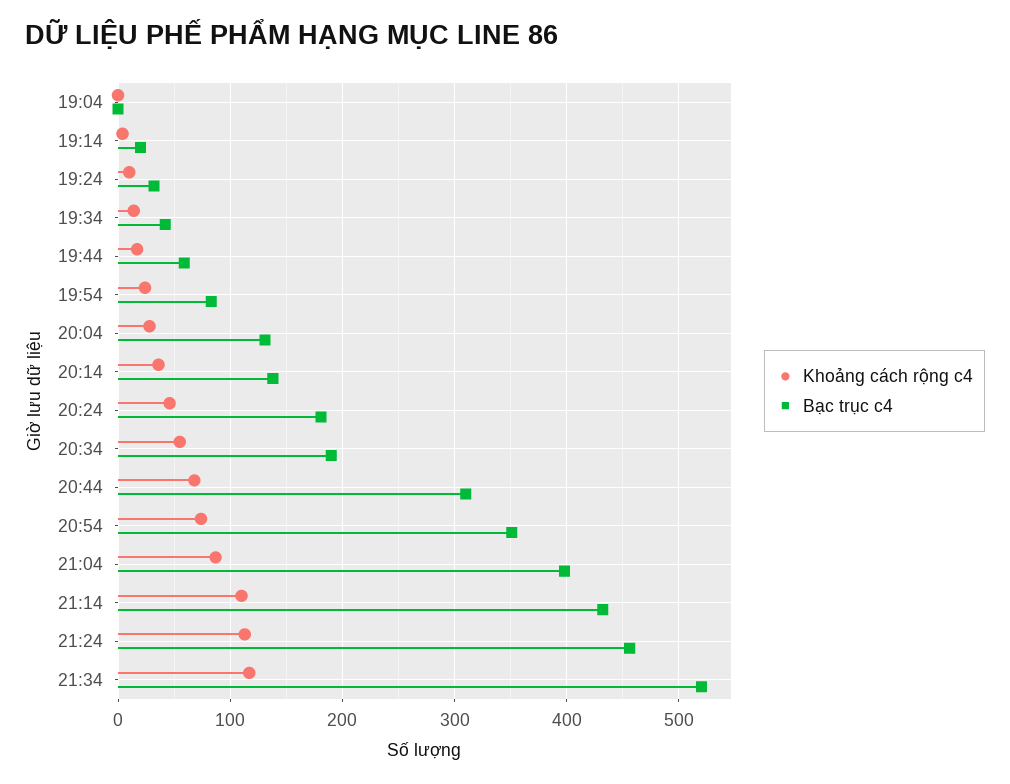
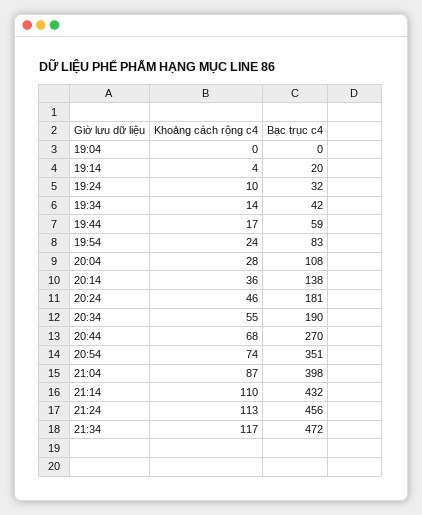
Bạc trục c4, 20:04: 130 -> 108
Bạc trục c4, 20:44: 310 -> 270
Bạc trục c4, 21:34: 520 -> 472

